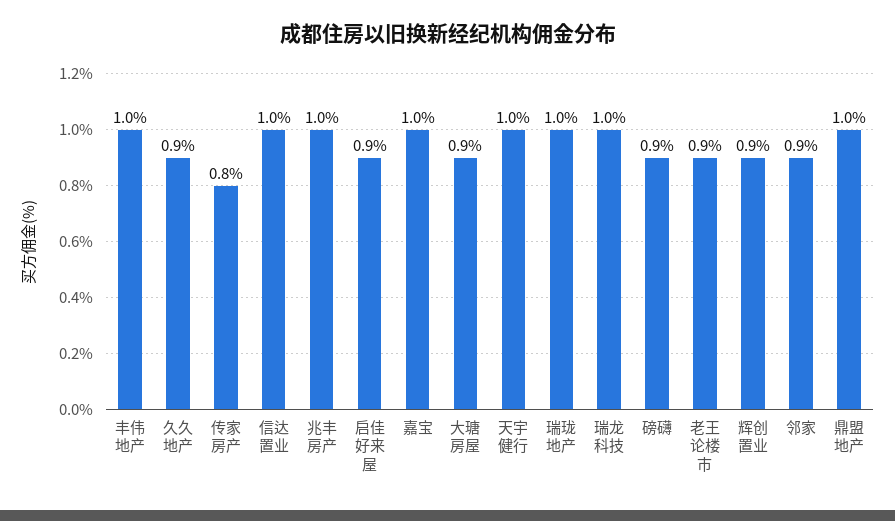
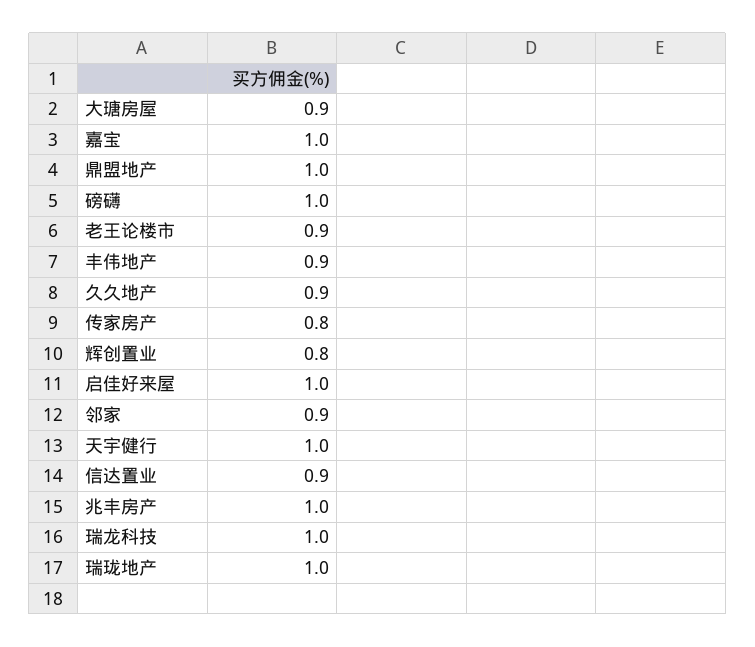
丰伟地产: 1 -> 0.9
信达置业: 1 -> 0.9
启佳好来屋: 0.9 -> 1
磅礴: 0.9 -> 1
辉创置业: 0.9 -> 0.8

